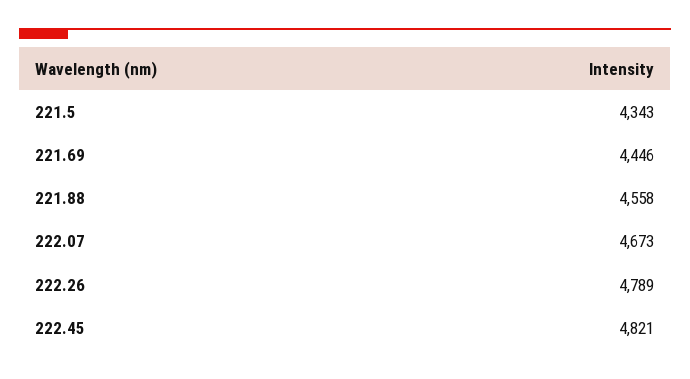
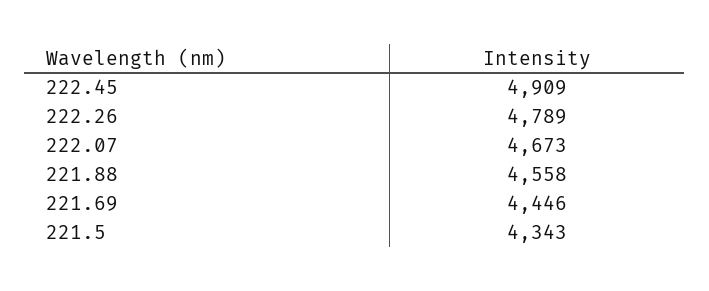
222.45: 4821 -> 4909

